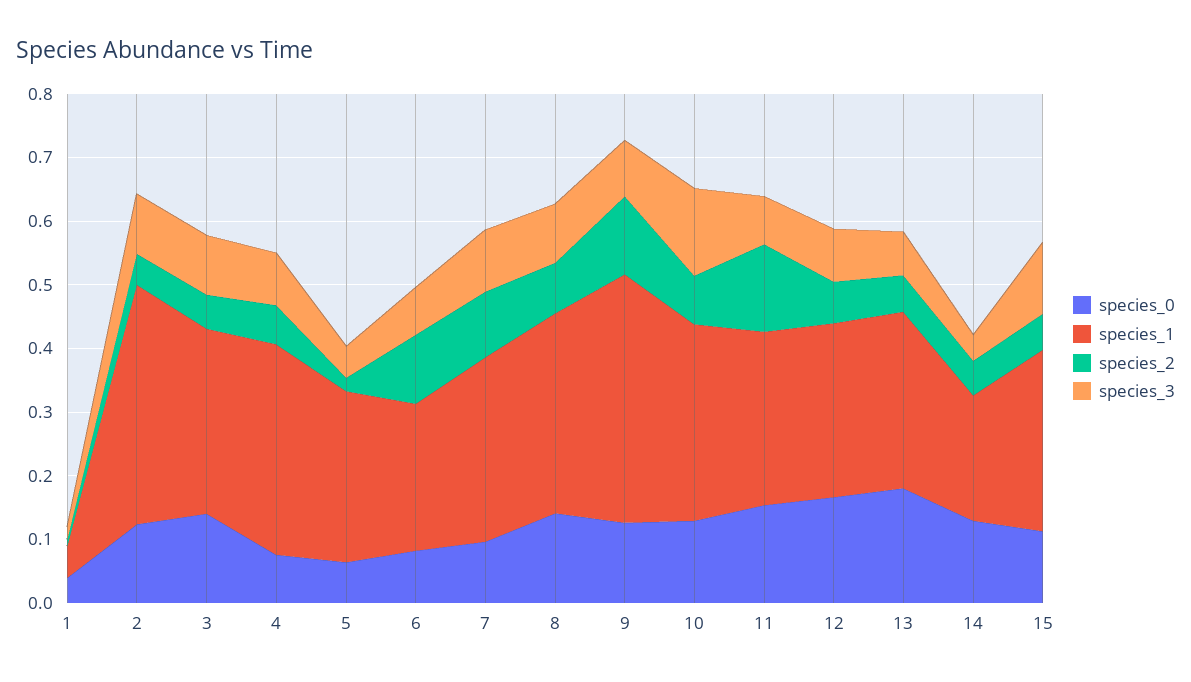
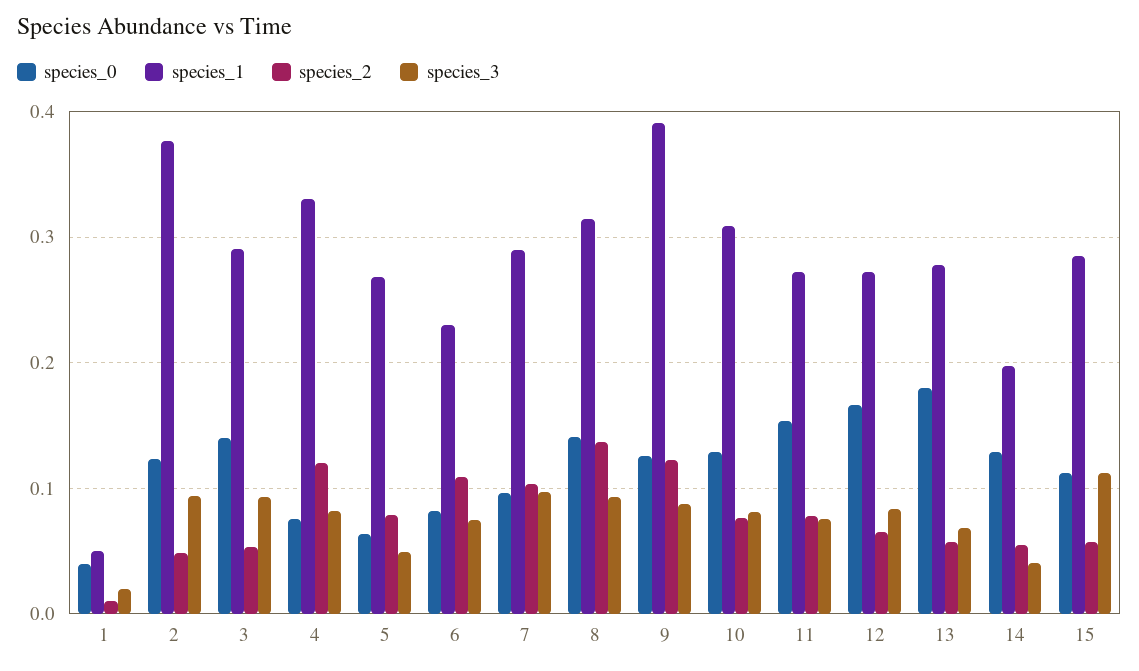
species_2, 4: 0.06 -> 0.12
species_2, 5: 0.02 -> 0.08
species_2, 8: 0.08 -> 0.14
species_3, 10: 0.14 -> 0.08
species_2, 11: 0.14 -> 0.08

